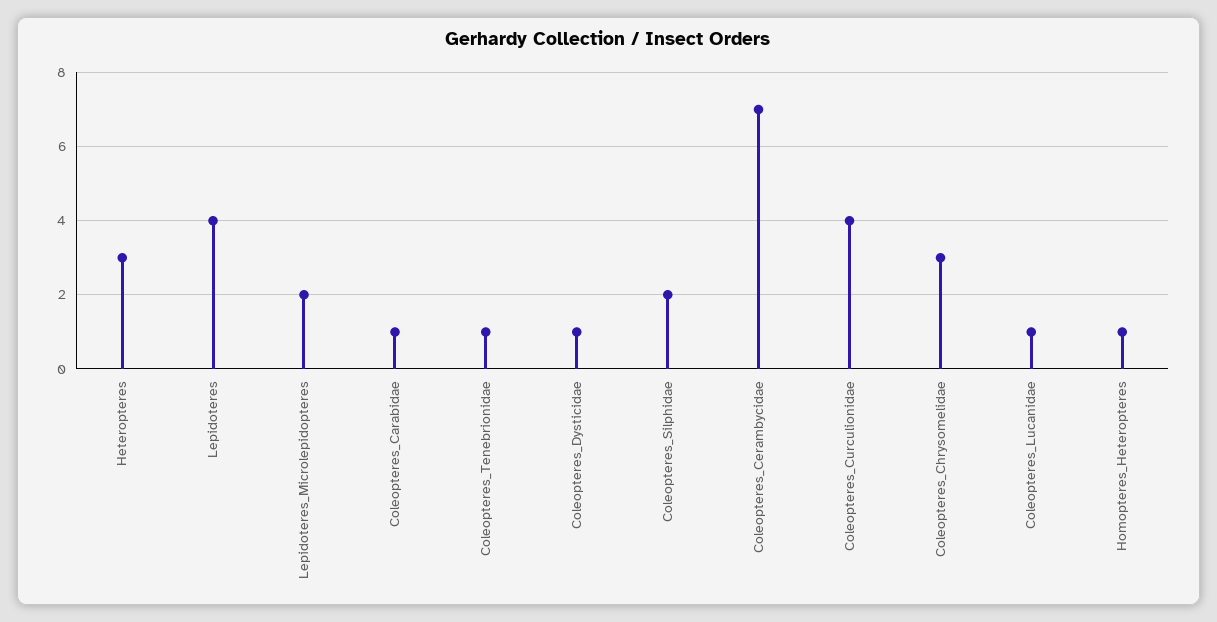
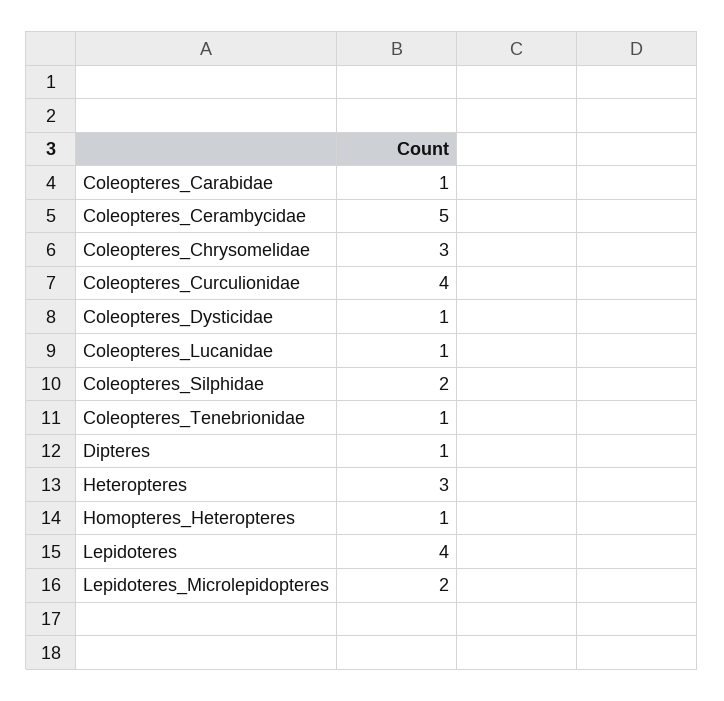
Coleopteres_Cerambycidae: 7 -> 5
Dipteres: none -> 1

